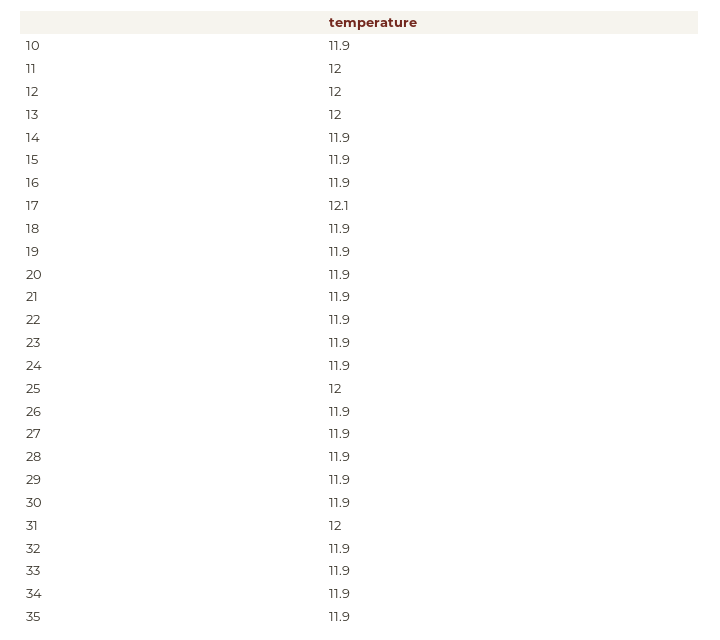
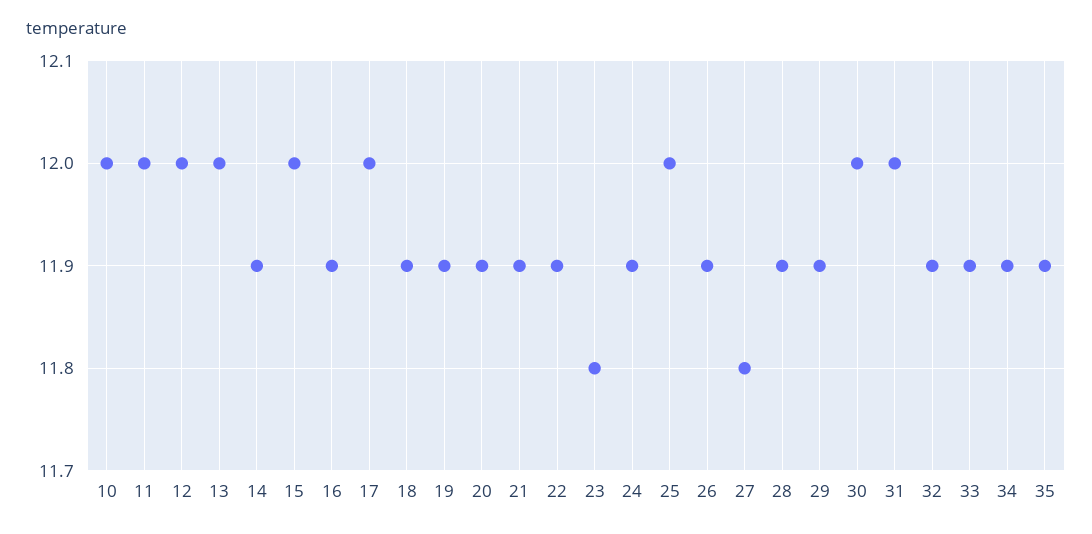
10: 11.9 -> 12
15: 11.9 -> 12
17: 12.1 -> 12
23: 11.9 -> 11.8
27: 11.9 -> 11.8
30: 11.9 -> 12

